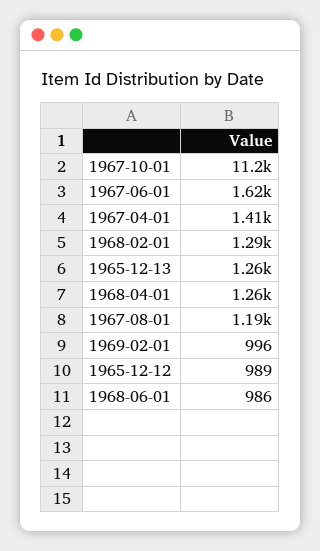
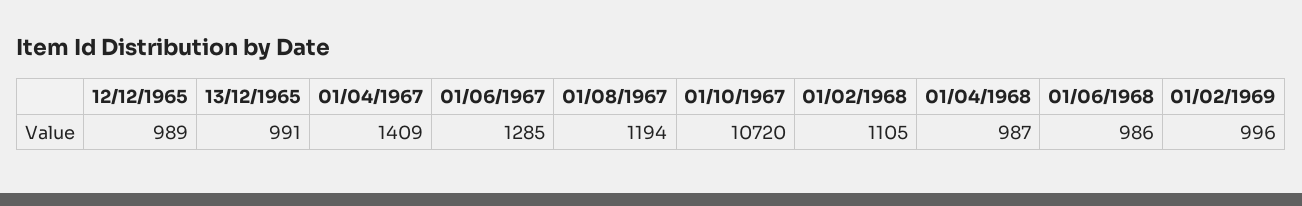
1967-10-01: 11200 -> 10720
1967-06-01: 1620 -> 1285
1968-02-01: 1290 -> 1105
1965-12-13: 1260 -> 991
1968-04-01: 1260 -> 987

